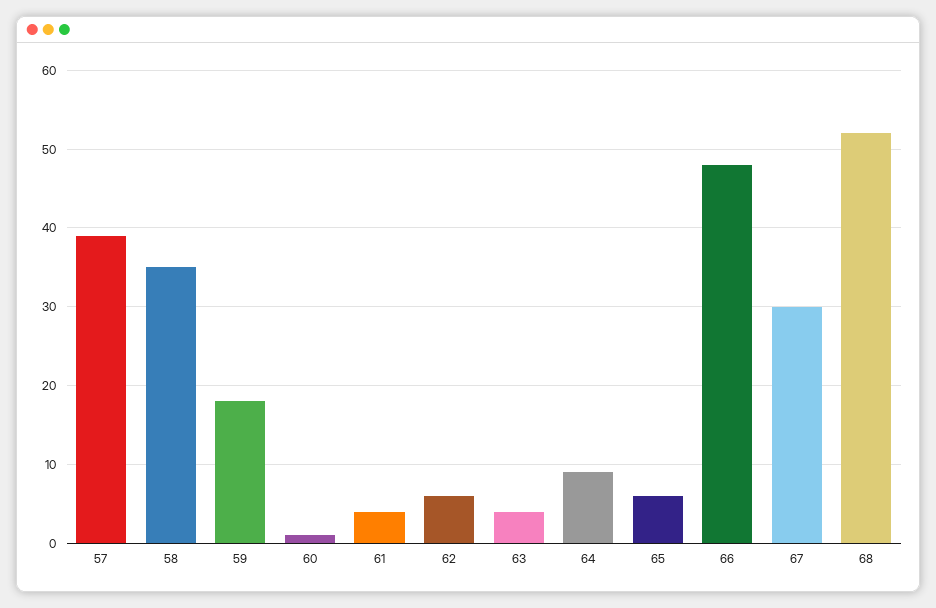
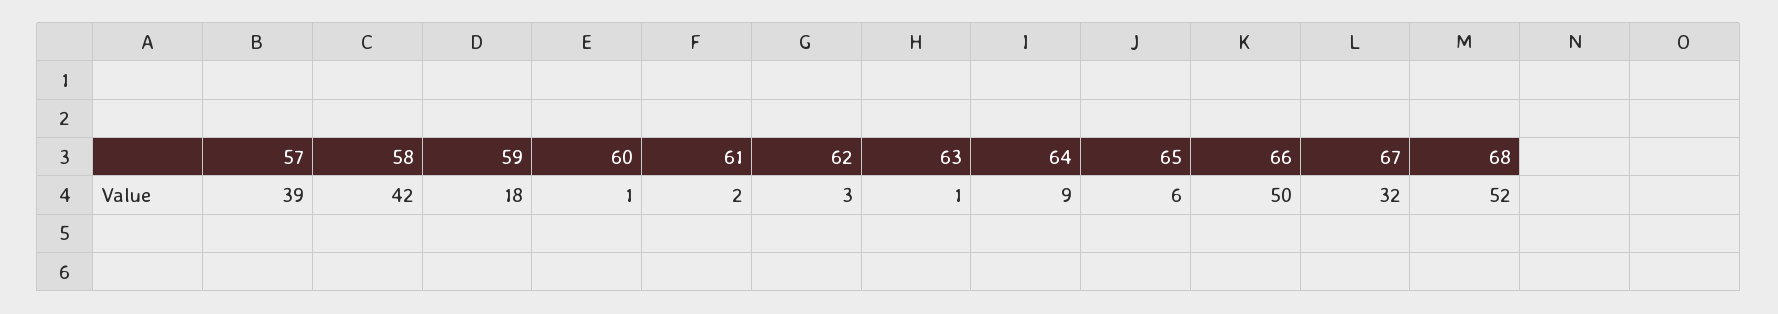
58: 35 -> 42
61: 4 -> 2
62: 6 -> 3
63: 4 -> 1
66: 48 -> 50
67: 30 -> 32

